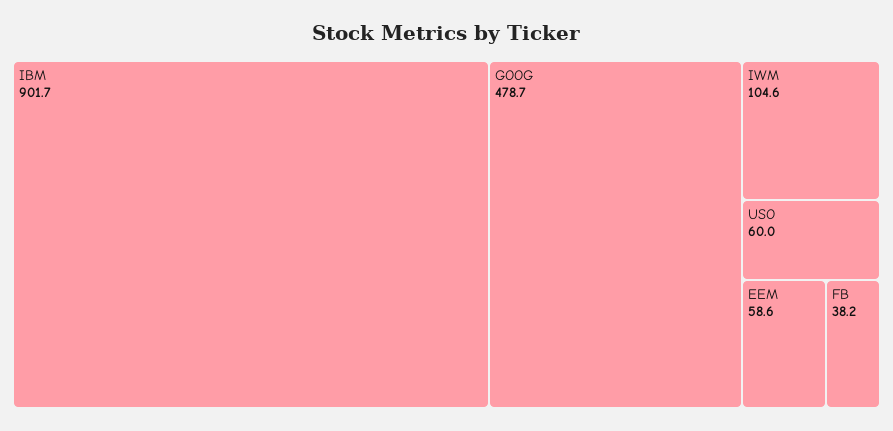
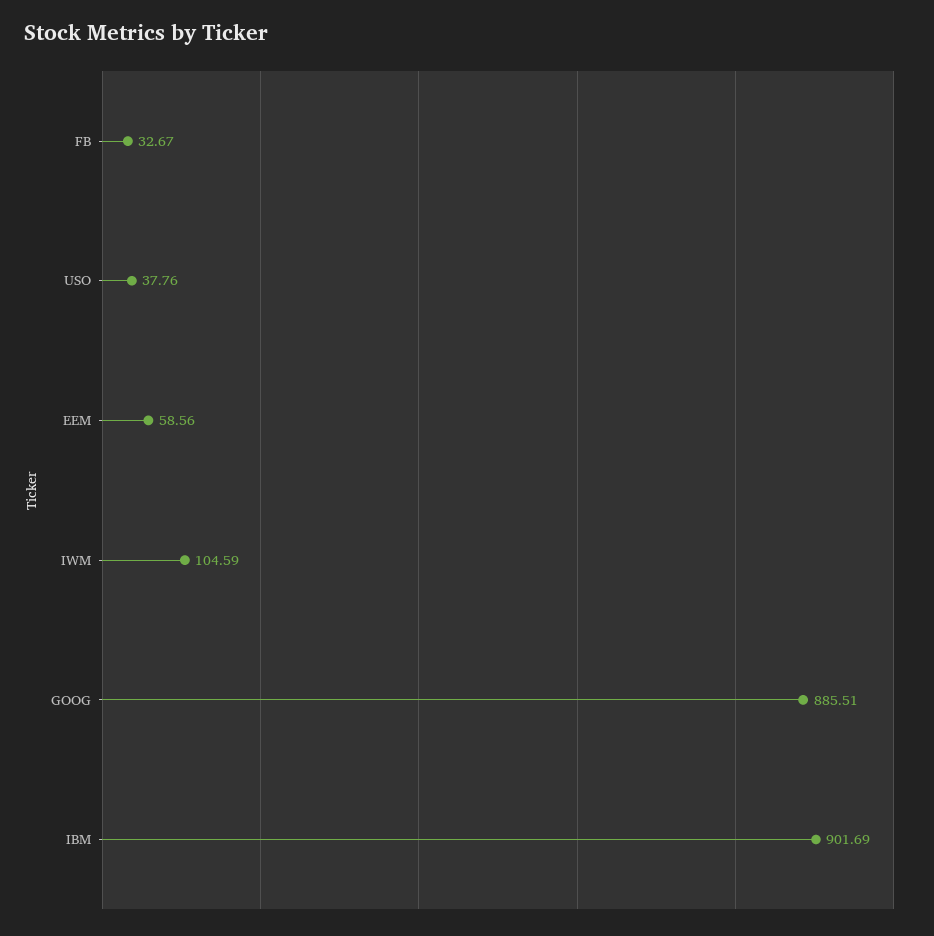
GOOG: 478.7 -> 885.51
USO: 60 -> 37.76
FB: 38.2 -> 32.67

